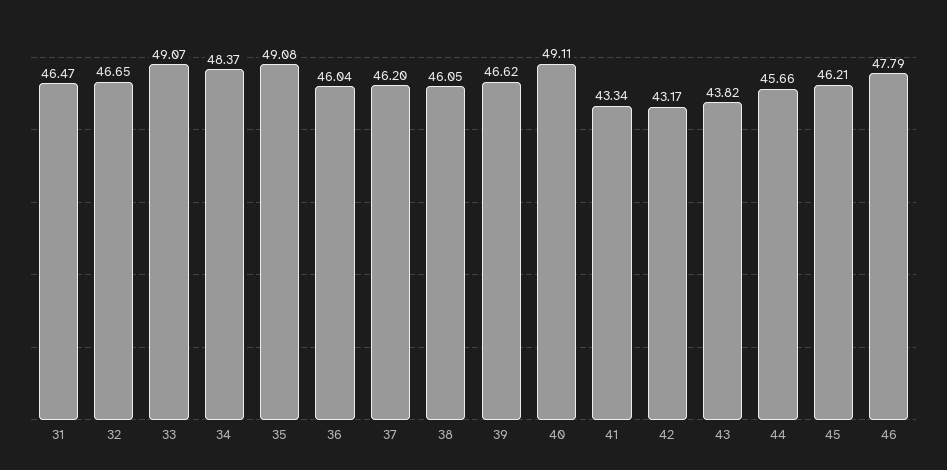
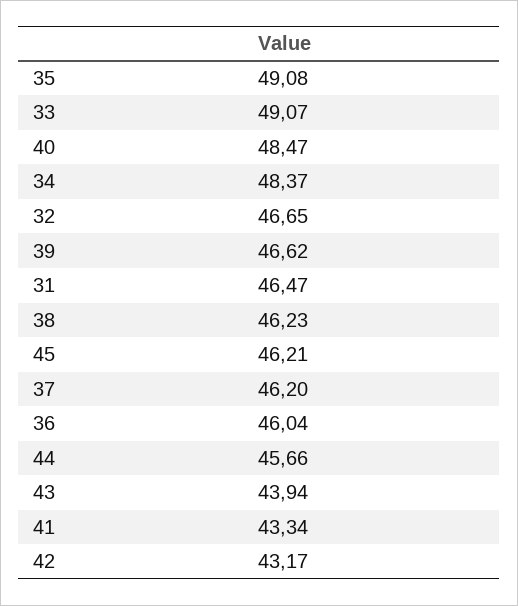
38: 46.05 -> 46.23
40: 49.11 -> 48.47
43: 43.82 -> 43.94
46: 47.79 -> none

